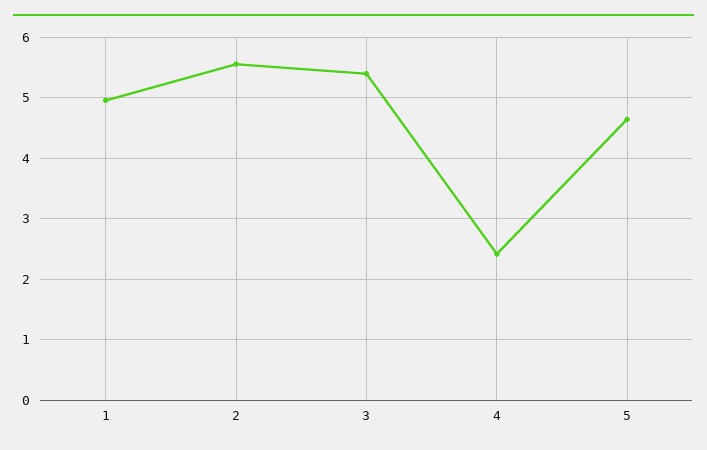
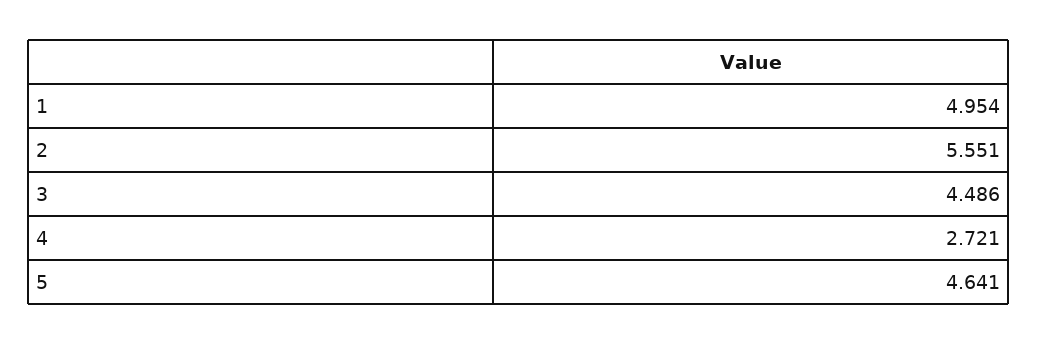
3: 5.4 -> 4.486
4: 2.4 -> 2.721

